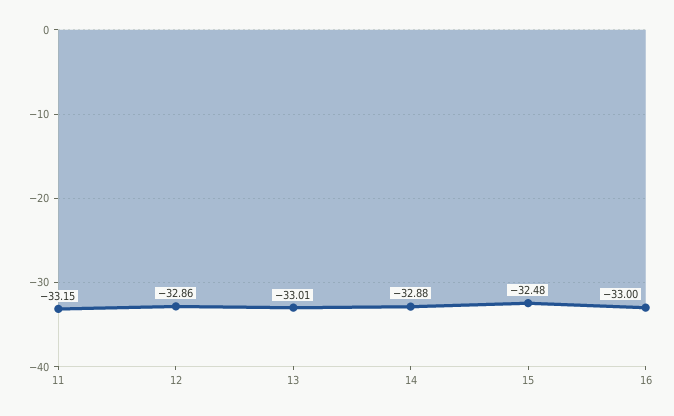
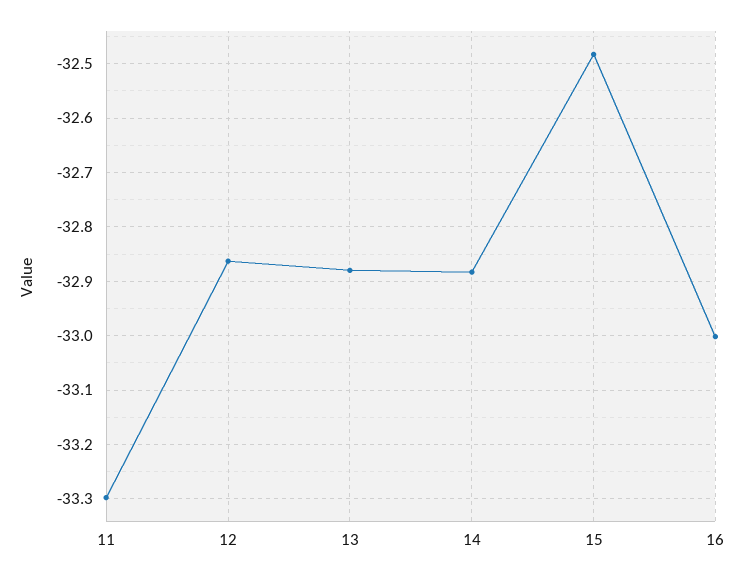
11: -33.15 -> -33.3
13: -33.01 -> -32.88

